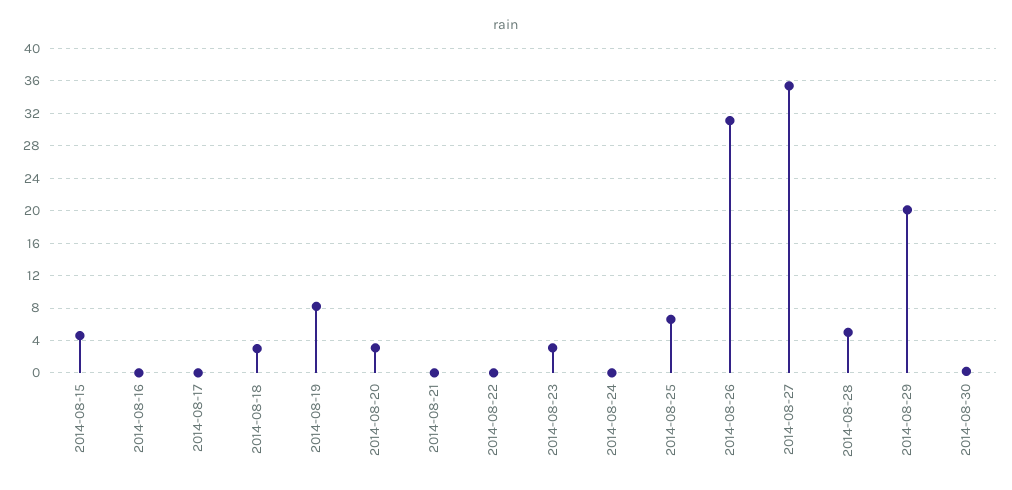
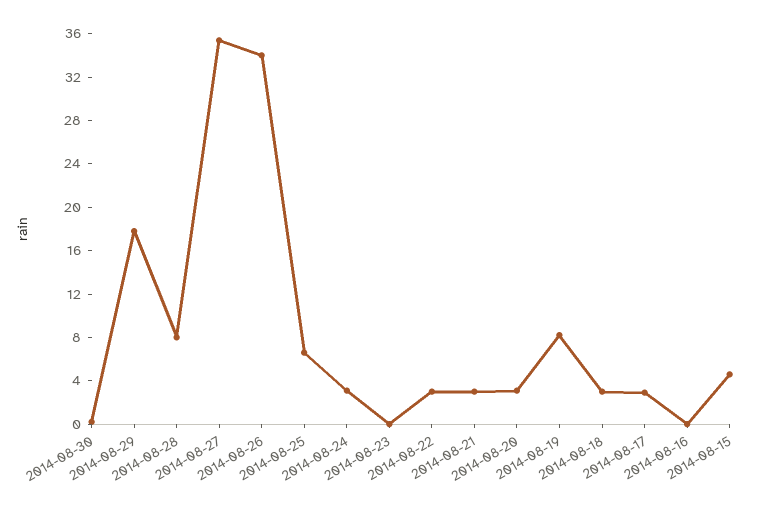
2014-08-17: 0 -> 3
2014-08-21: 0 -> 3
2014-08-22: 0 -> 3
2014-08-23: 3 -> 0
2014-08-24: 0 -> 3
2014-08-26: 31 -> 34
2014-08-28: 5 -> 8
2014-08-29: 20 -> 18

